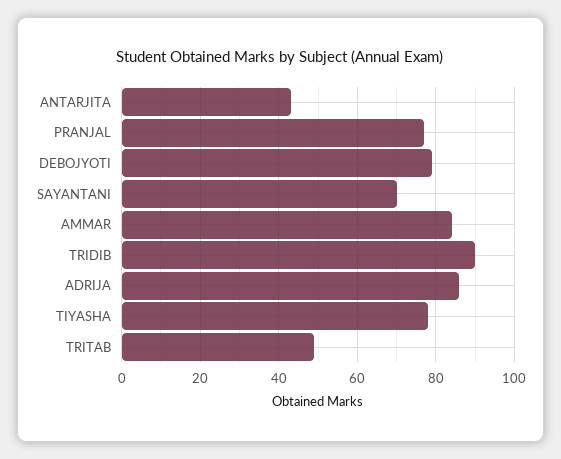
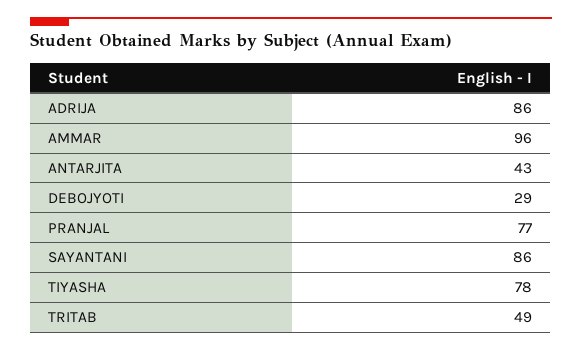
DEBOJYOTI: 80 -> 29
SAYANTANI: 70 -> 86
AMMAR: 85 -> 96
TRIDIB: 90 -> none

